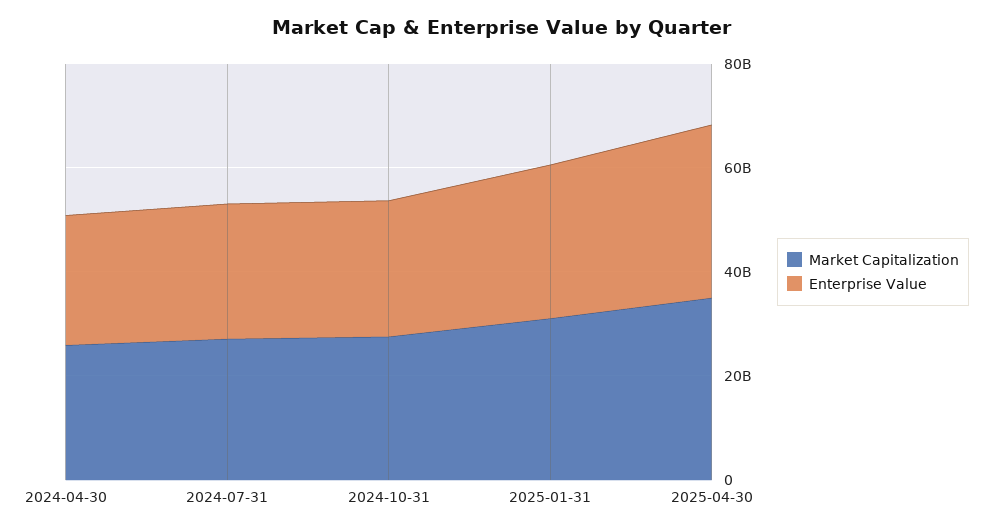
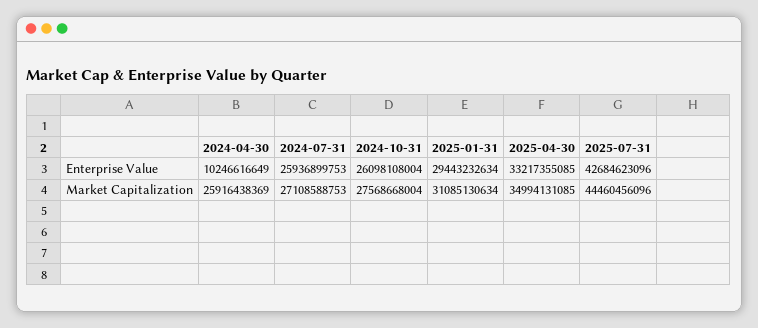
Enterprise Value, 2024-04-30: 25000000000 -> 10246616649
Enterprise Value, 2025-07-31: none -> 42684623096
Market Capitalization, 2025-07-31: none -> 44460456096

